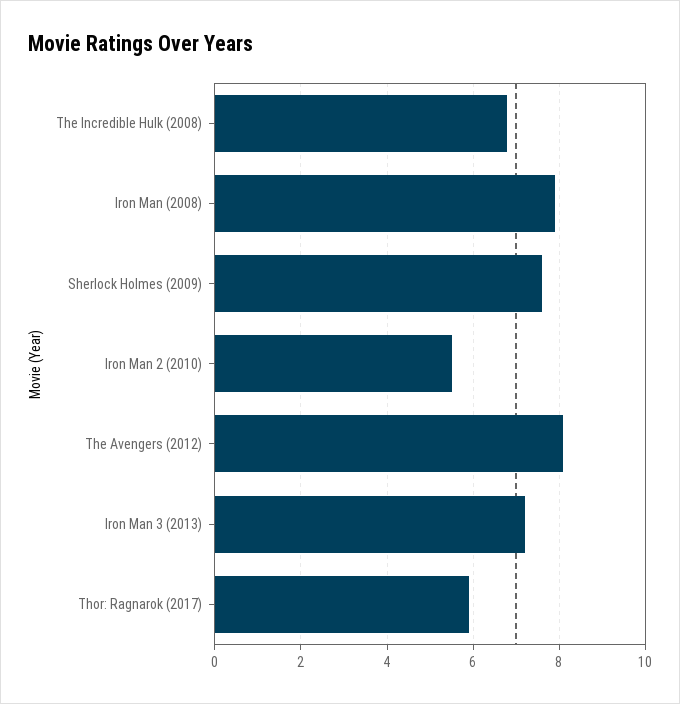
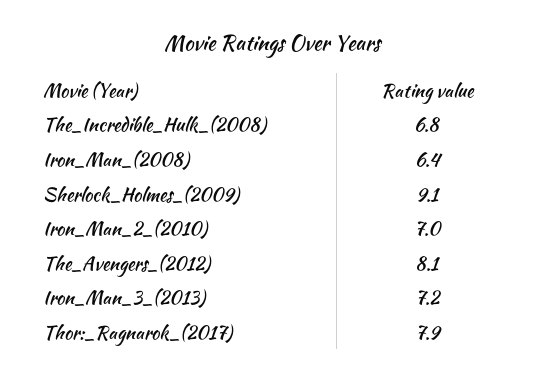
Iron Man (2008): 8 -> 6.4
Sherlock Holmes (2009): 7.5 -> 9.1
Iron Man 2 (2010): 5.5 -> 7
Thor: Ragnarok (2017): 6 -> 7.9

